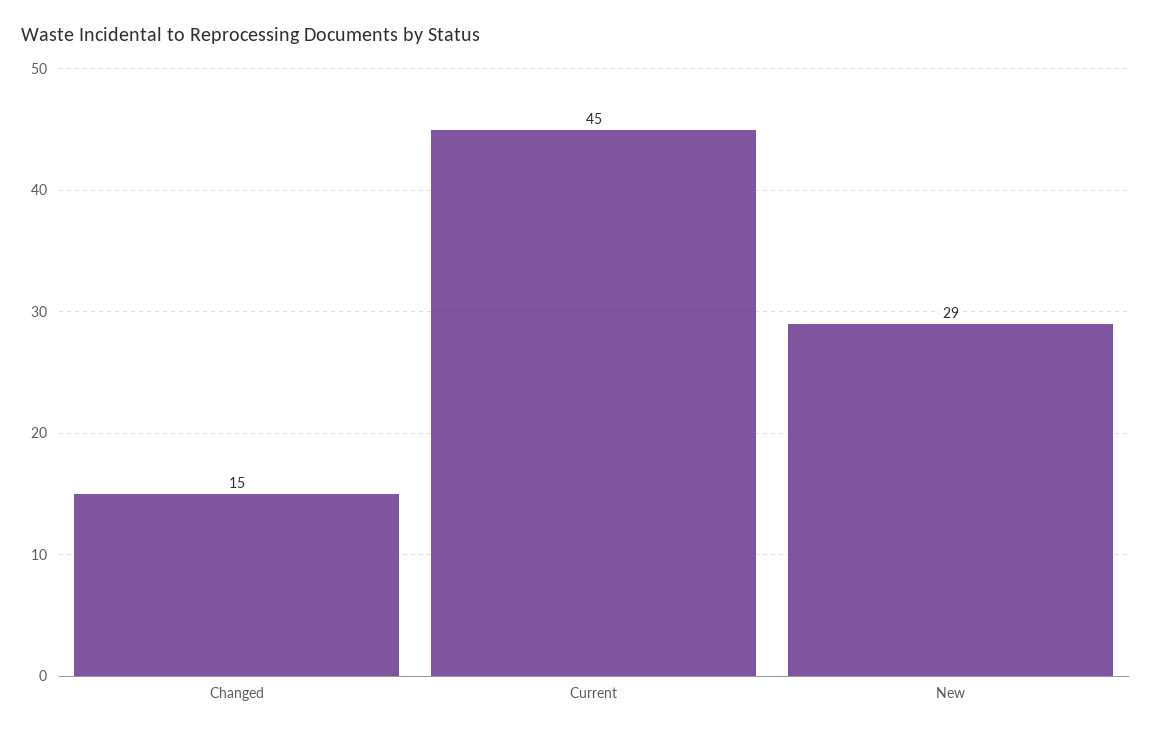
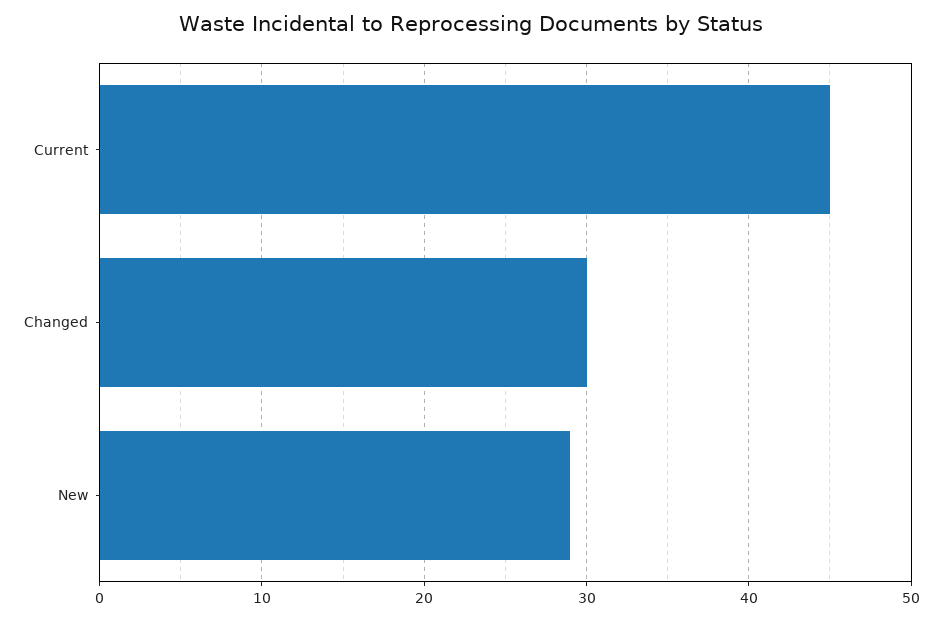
Changed: 15 -> 30

